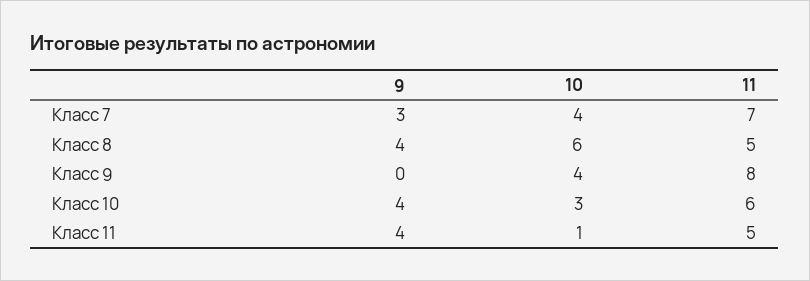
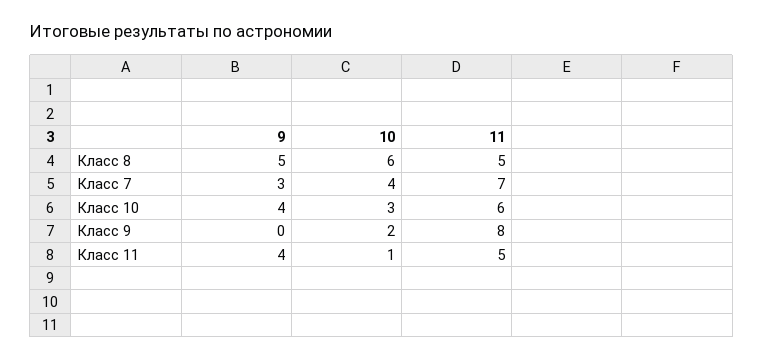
9, Класс 8: 4 -> 5
10, Класс 9: 4 -> 2

